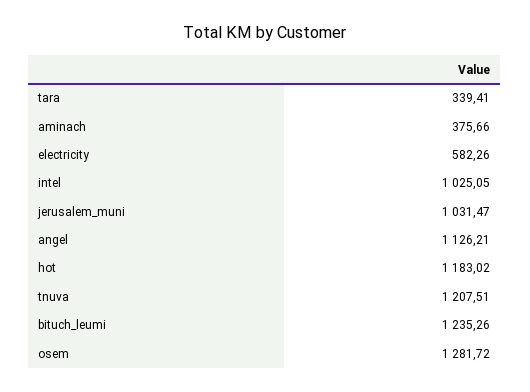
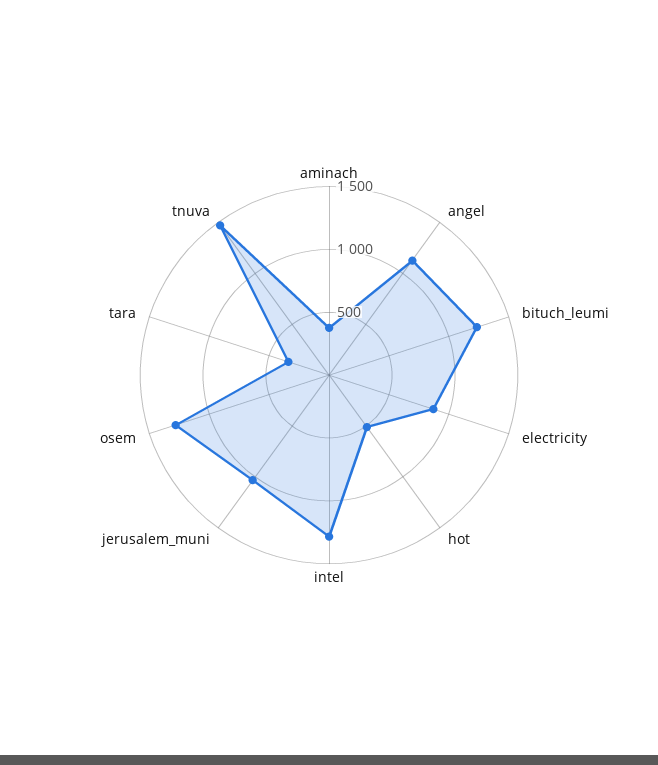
electricity: 582.26 -> 900
intel: 1025.05 -> 1300
hot: 1183.02 -> 500
tnuva: 1207.51 -> 1500

